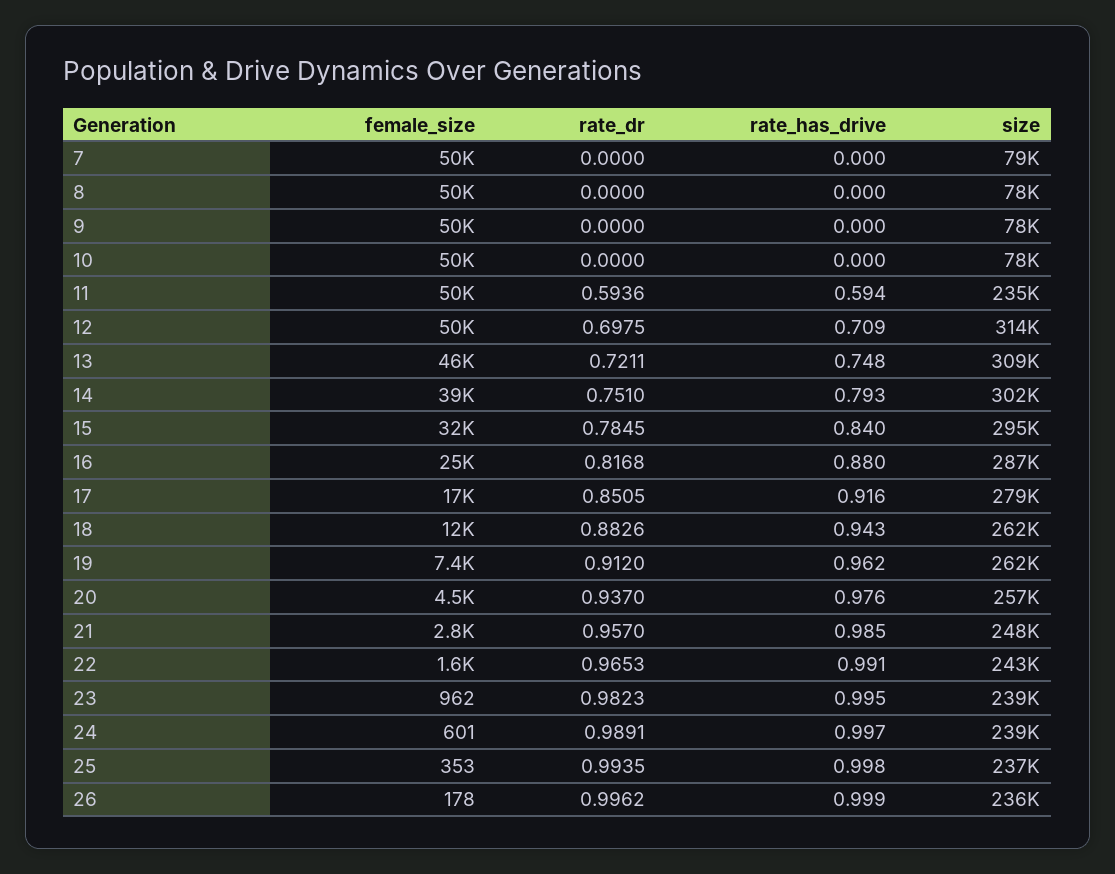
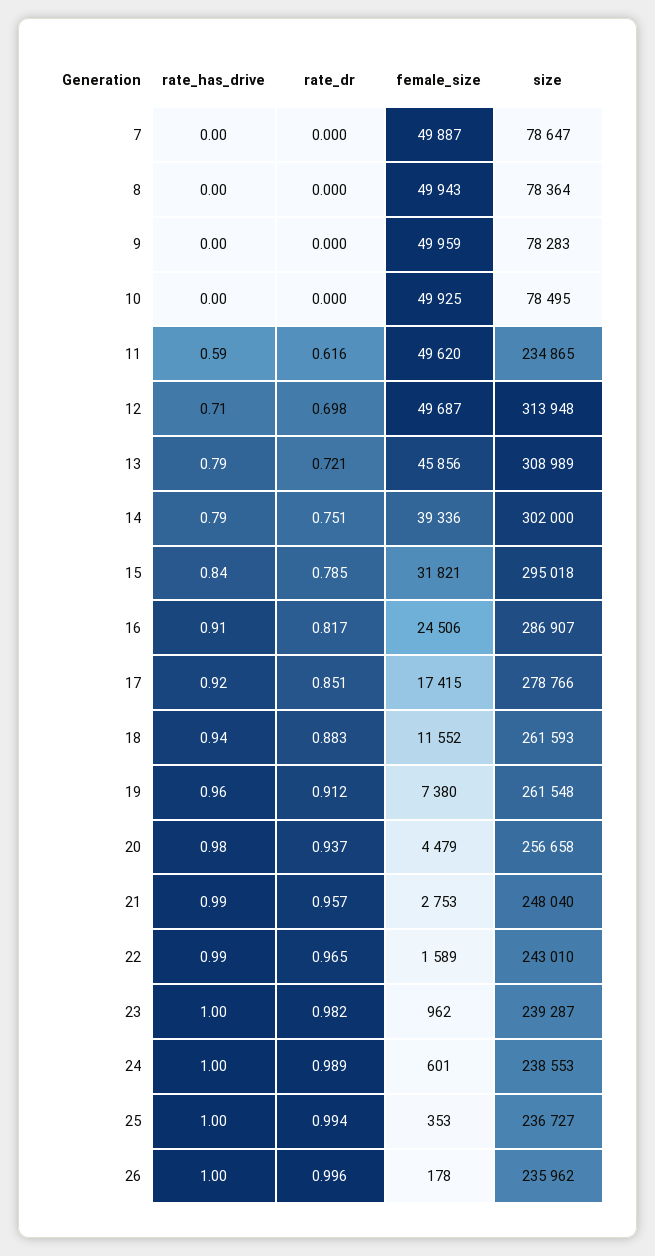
rate_dr, 11: 0.5936 -> 0.616
rate_has_drive, 13: 0.748 -> 0.79
rate_has_drive, 16: 0.88 -> 0.91

